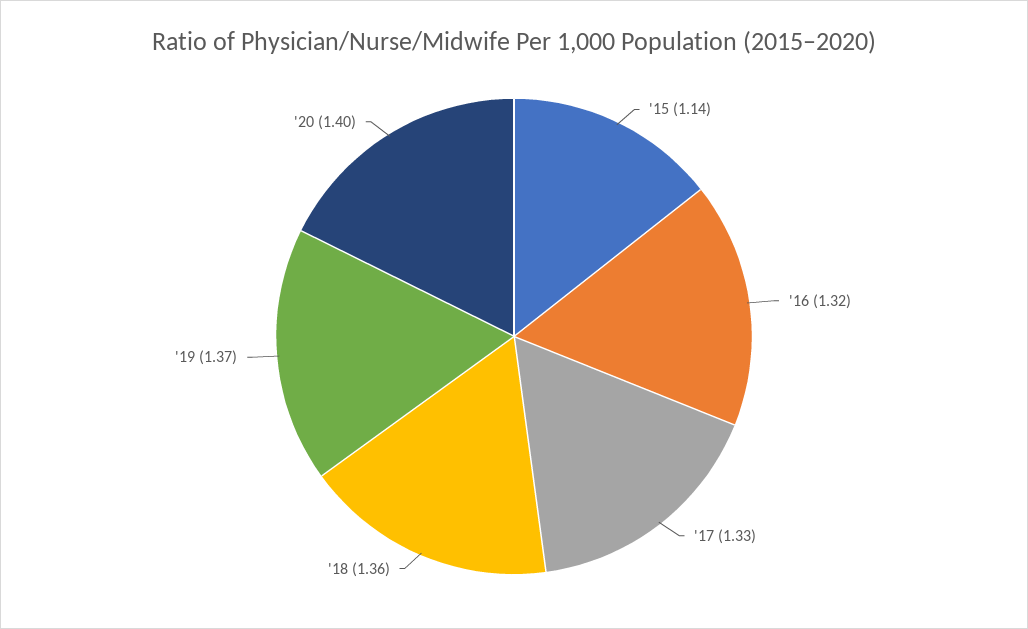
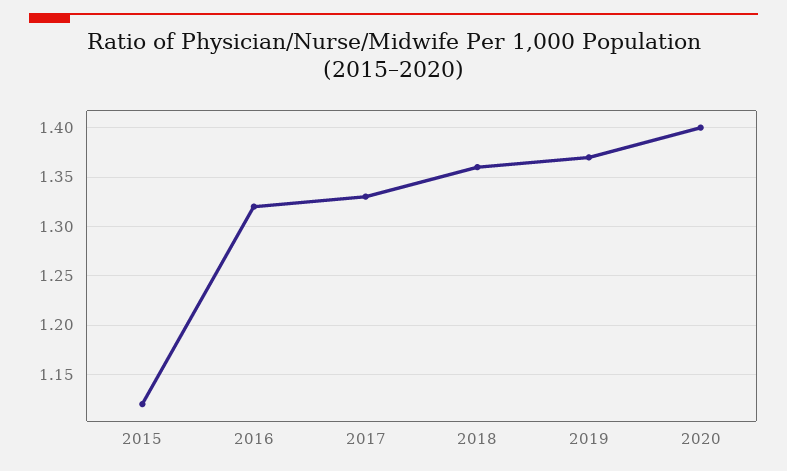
'15: 1.14 -> 1.12

